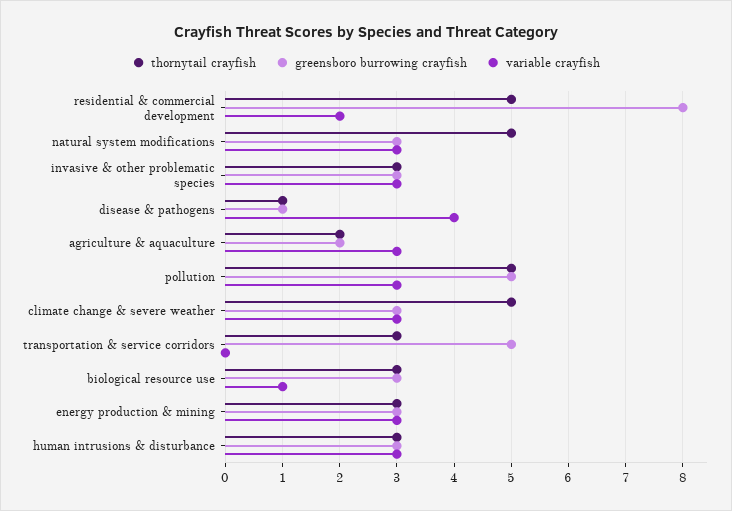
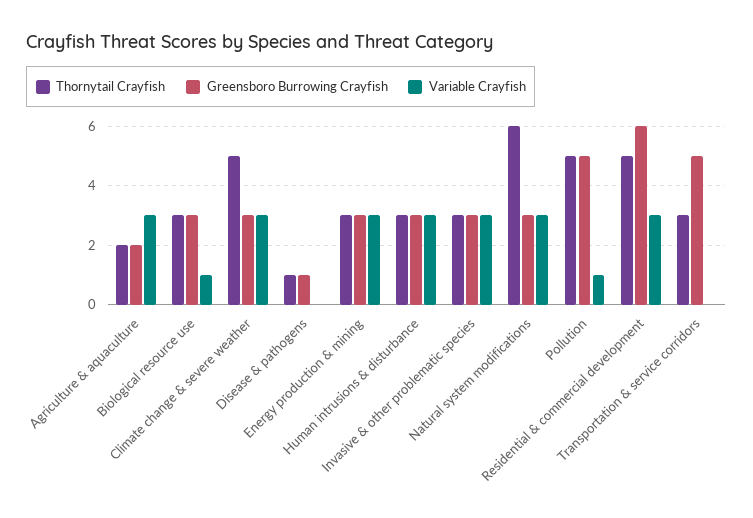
greensboro burrowing crayfish, residential & commercial development: 8 -> 6
variable crayfish, residential & commercial development: 2 -> 3
thornytail crayfish, natural system modifications: 5 -> 6
variable crayfish, disease & pathogens: 4 -> 0
variable crayfish, pollution: 3 -> 1

